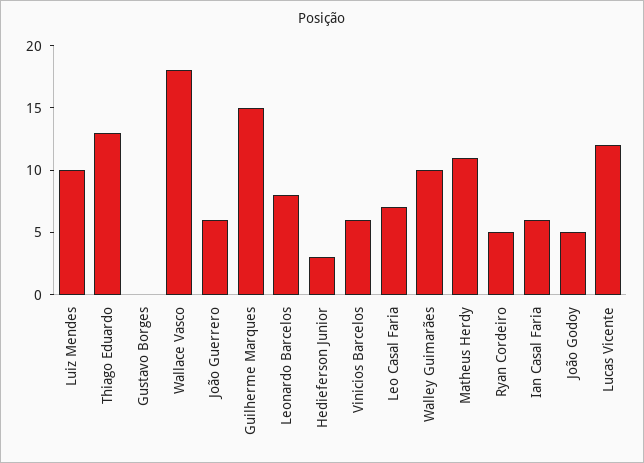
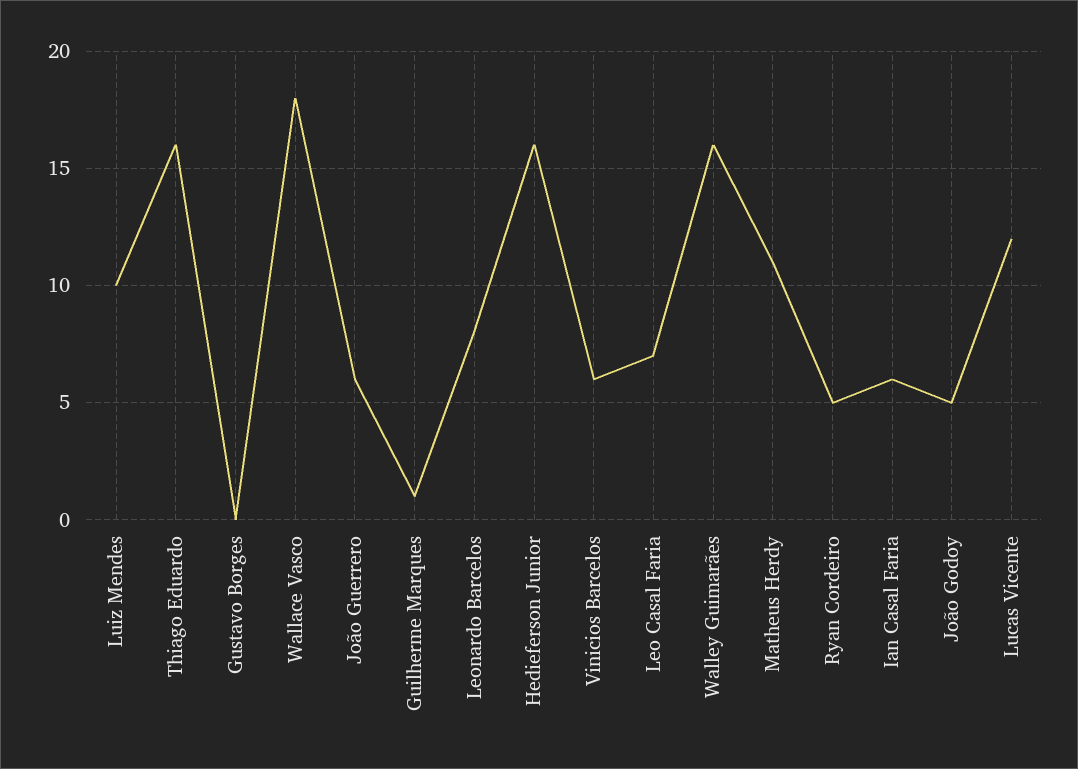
Thiago Eduardo: 13 -> 16
Guilherme Marques: 15 -> 1
Hedieferson Junior: 3 -> 16
Walley Guimarães: 10 -> 16

